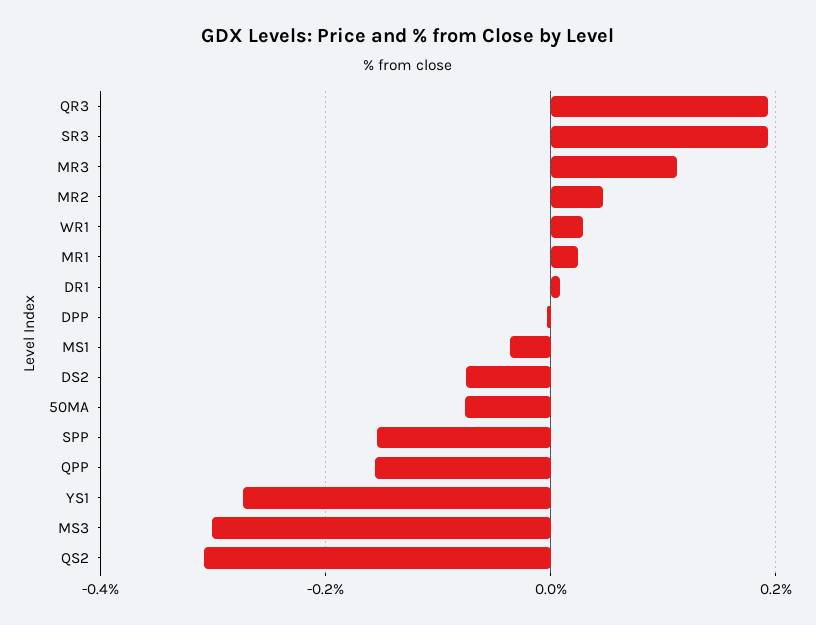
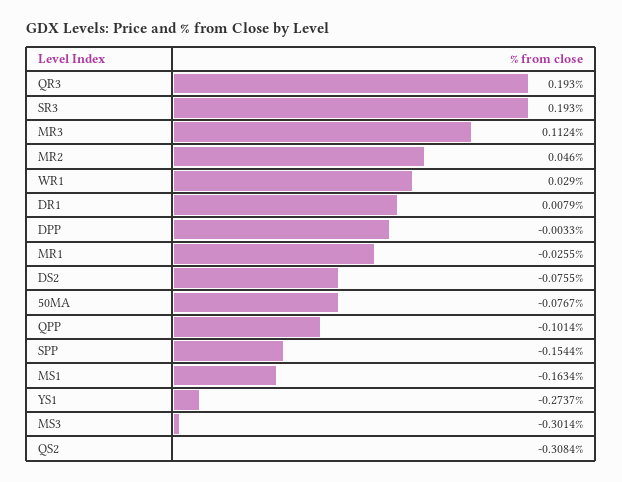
MR1: 0.02 -> -0.0255
MS1: -0.04 -> -0.1634
QPP: -0.16 -> -0.1014

